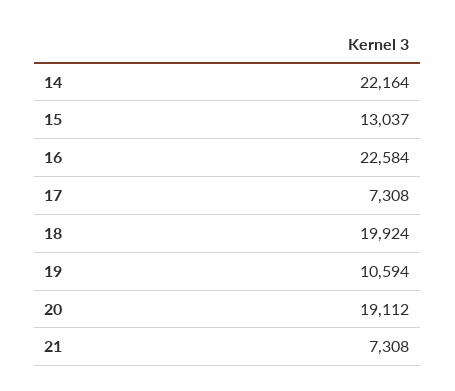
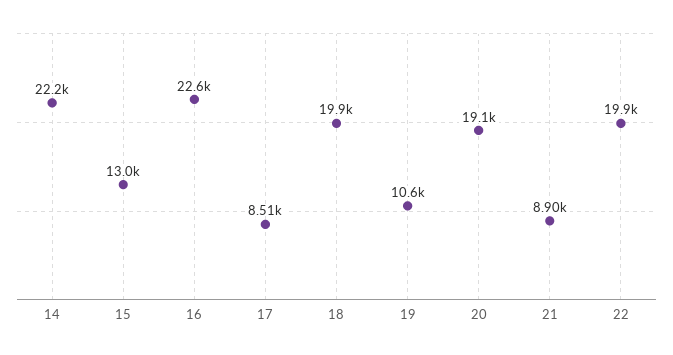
17: 7308 -> 8510
21: 7308 -> 8900
22: none -> 19900

